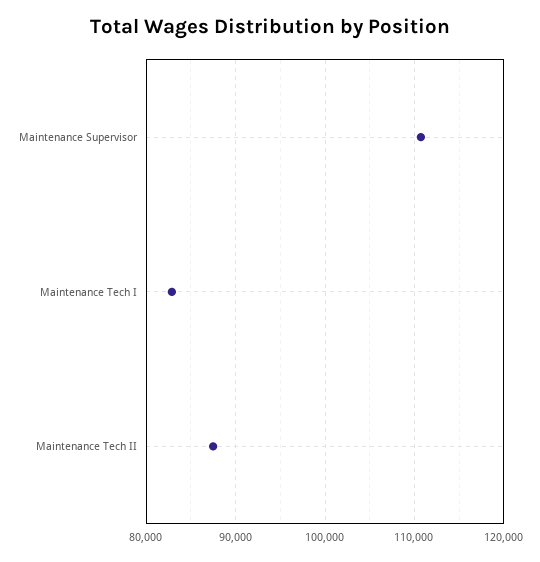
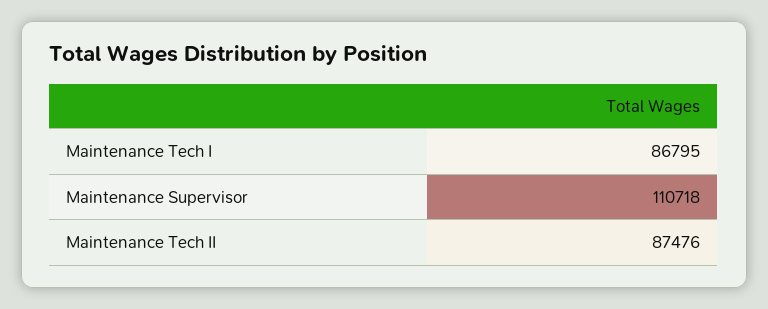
Maintenance Tech I: 83000 -> 86795

